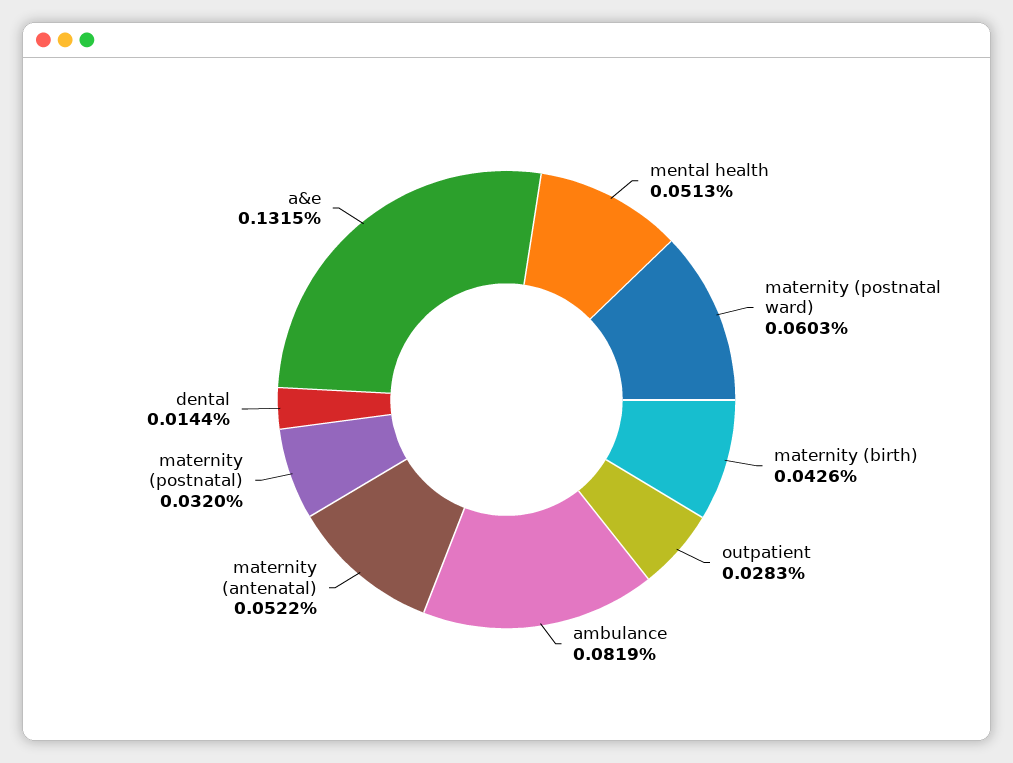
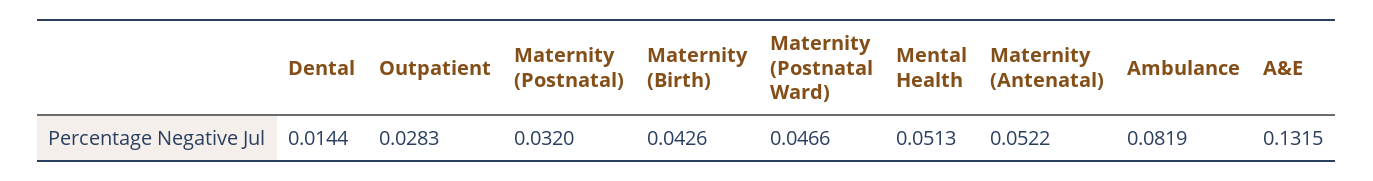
maternity (postnatal ward): 0.0603 -> 0.0466

